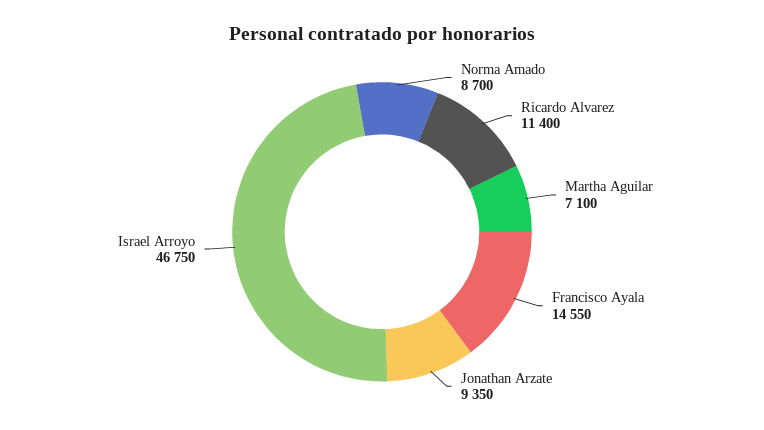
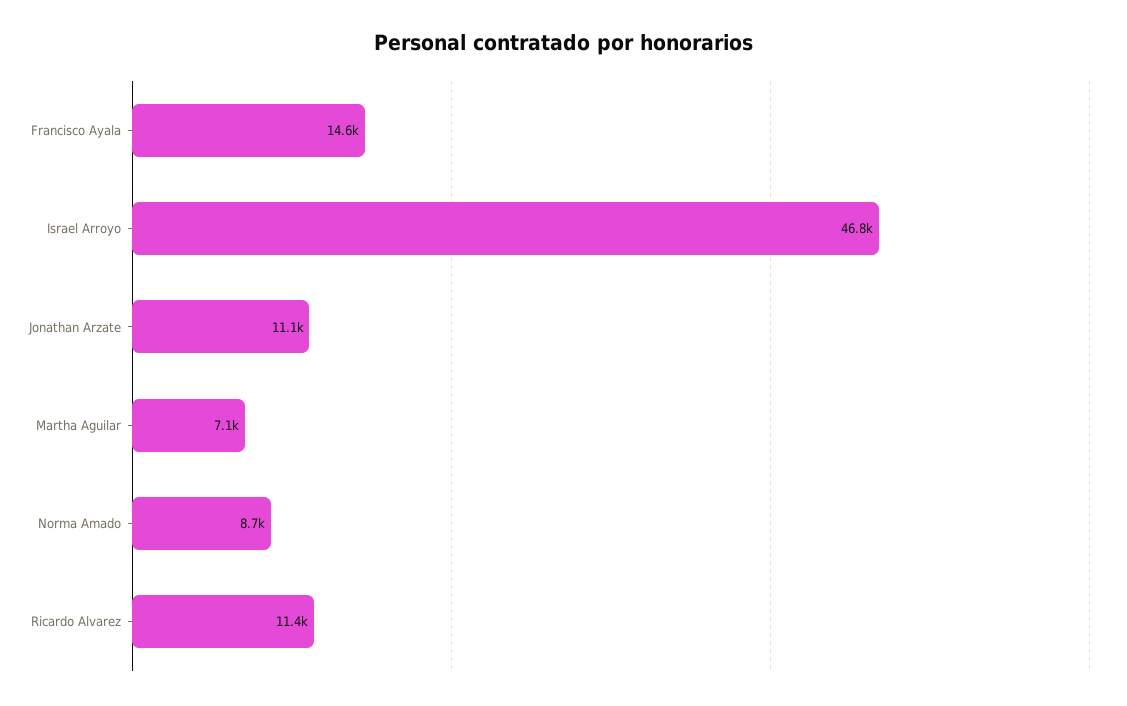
Jonathan Arzate: 9350 -> 11100

